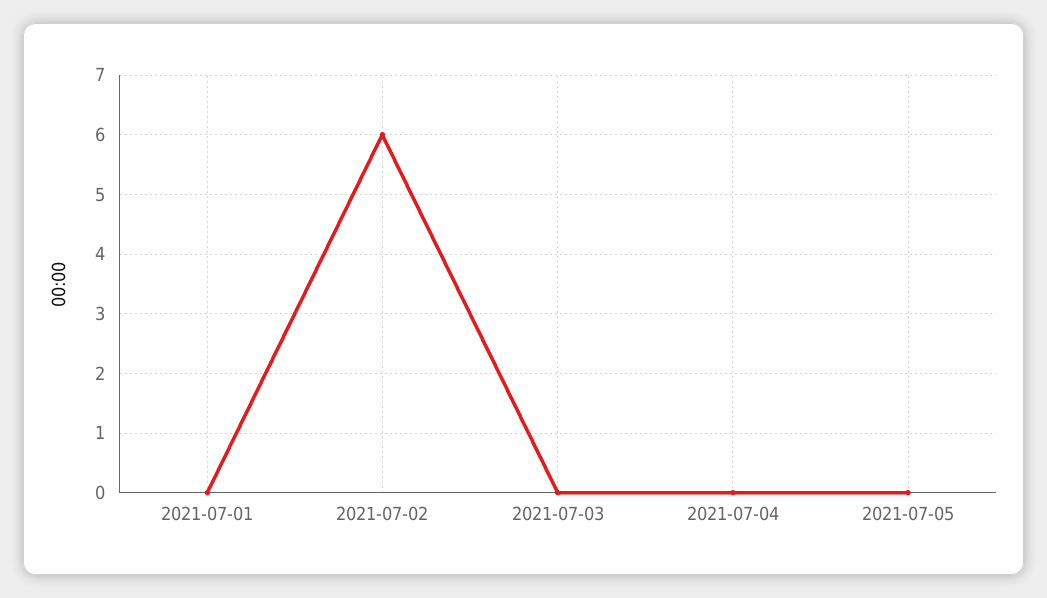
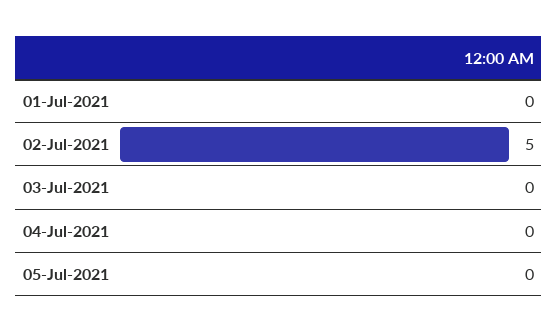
2021-07-02: 6 -> 5

